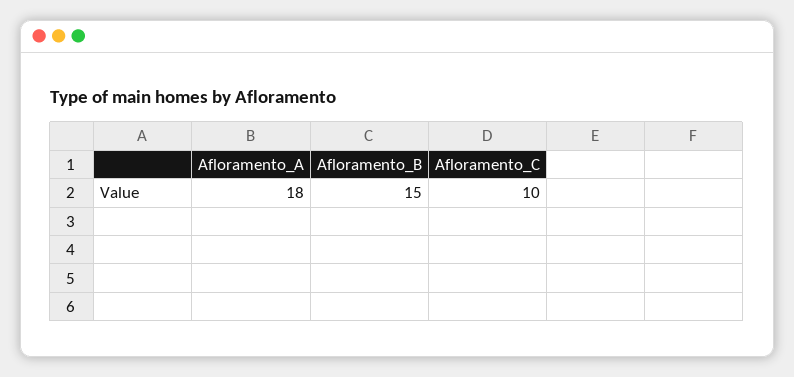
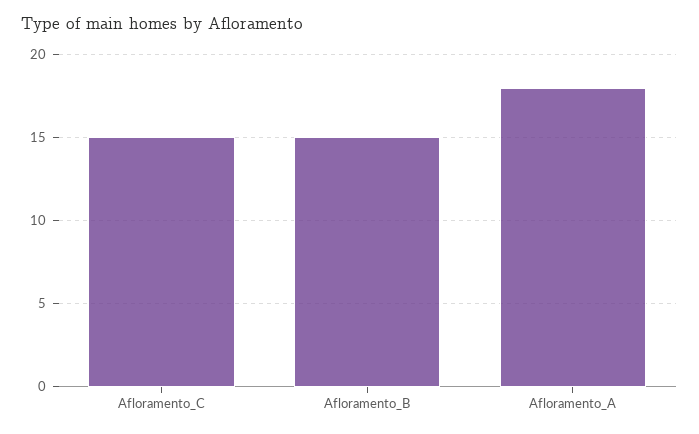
Afloramento_C: 10 -> 15

